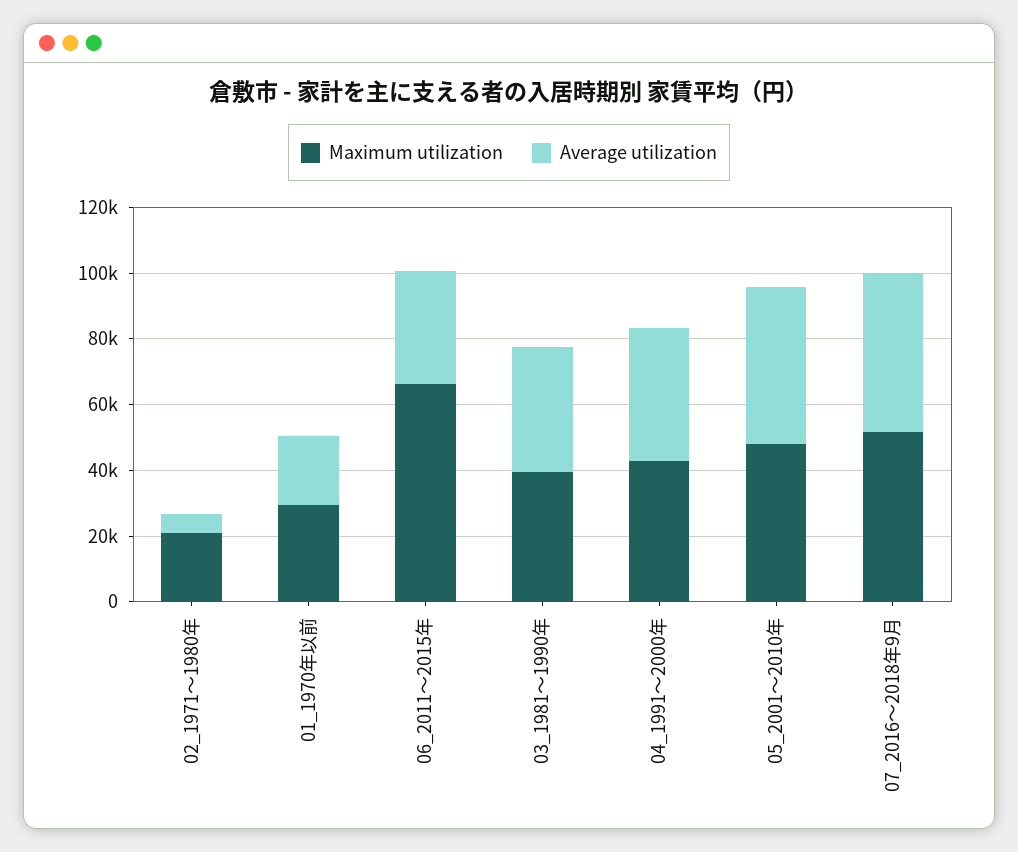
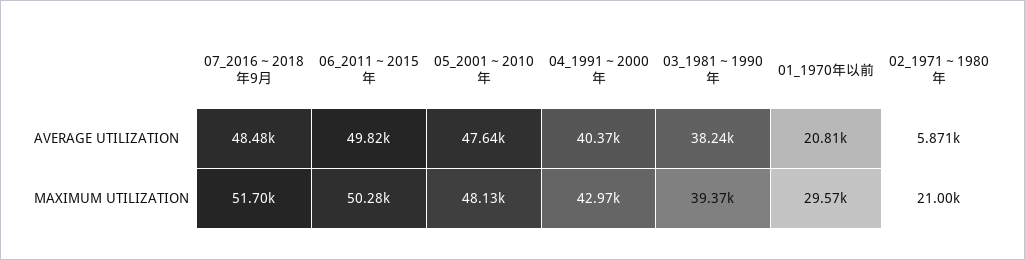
Maximum utilization, 06_2011～2015年: 65000 -> 50280
Average utilization, 06_2011～2015年: 35000 -> 49820

